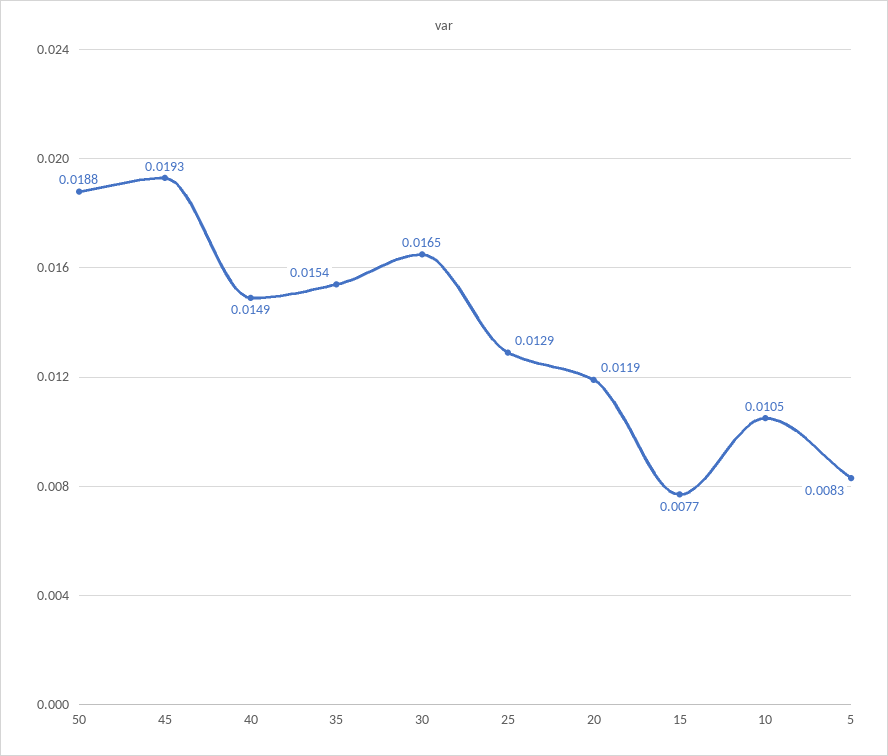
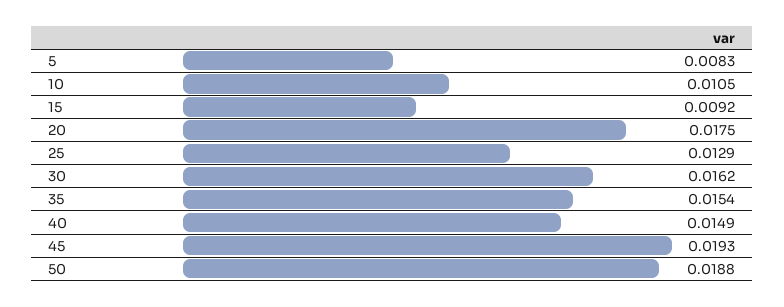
30: 0.0165 -> 0.0162
20: 0.0119 -> 0.0175
15: 0.0077 -> 0.0092

